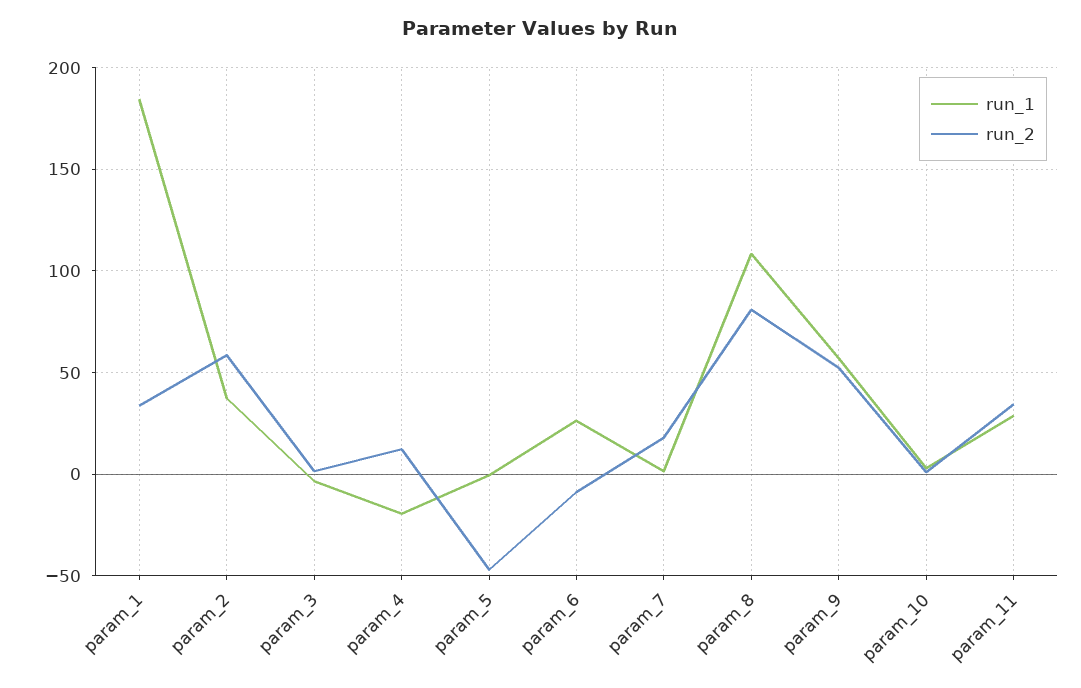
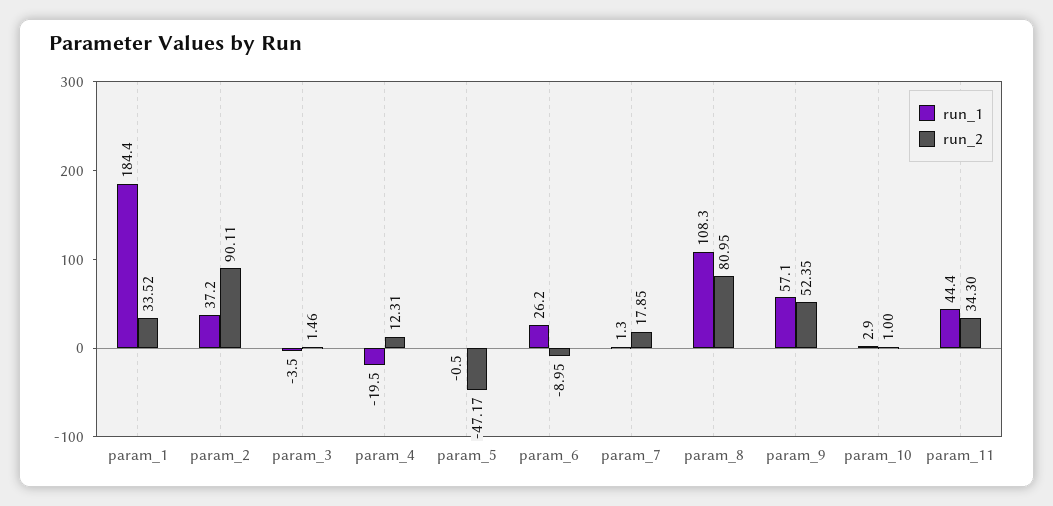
run_2, param_2: 60 -> 90.11
run_1, param_11: 30 -> 44.4

